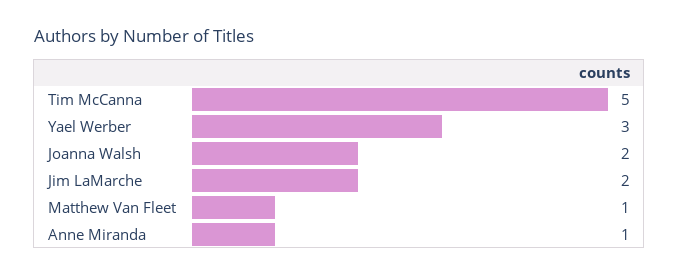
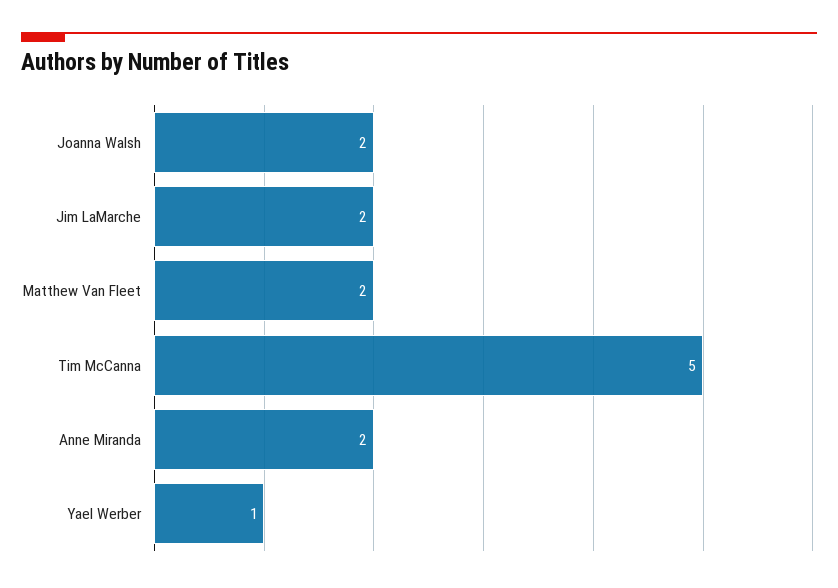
Yael Werber: 3 -> 1
Matthew Van Fleet: 1 -> 2
Anne Miranda: 1 -> 2

